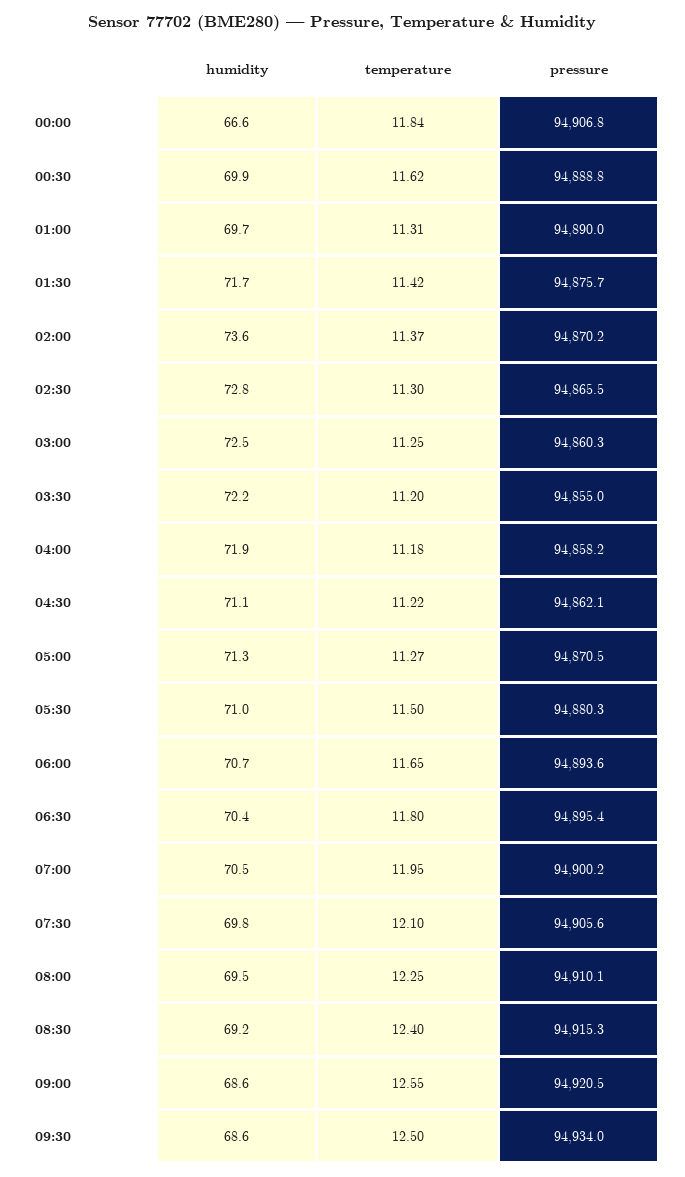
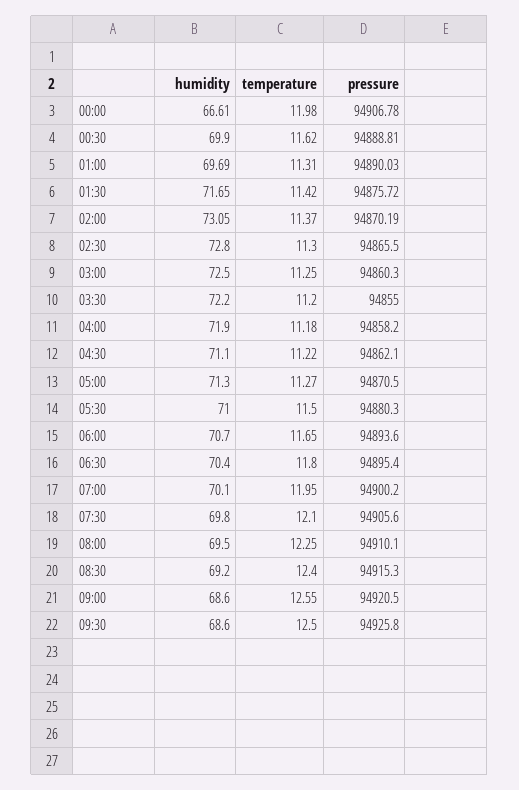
temperature, 00:00: 11.84 -> 11.98
humidity, 02:00: 73.6 -> 73.05
humidity, 07:00: 70.5 -> 70.1
pressure, 09:30: 94934 -> 94925.8

